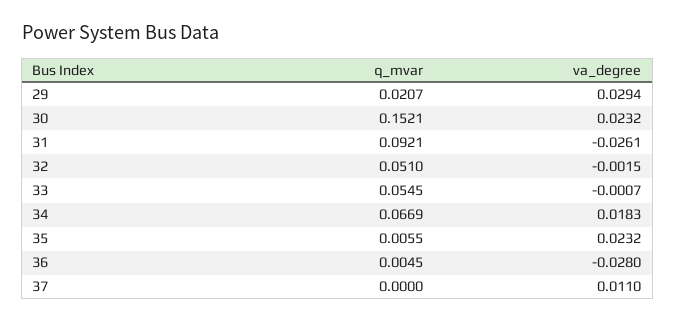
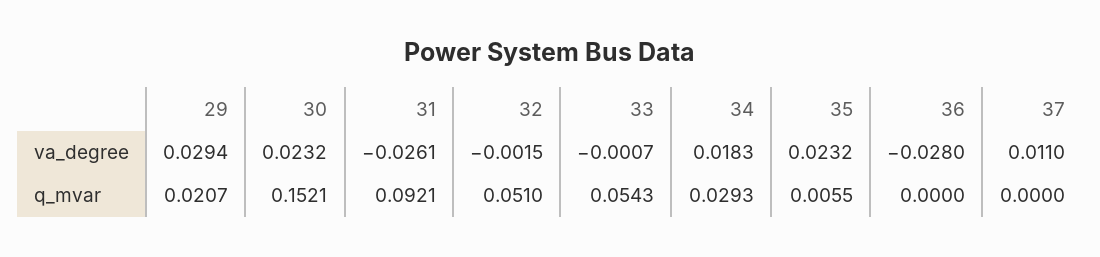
q_mvar, 33: 0.0545 -> 0.0543
q_mvar, 34: 0.0669 -> 0.0293
q_mvar, 36: 0.0045 -> 0

